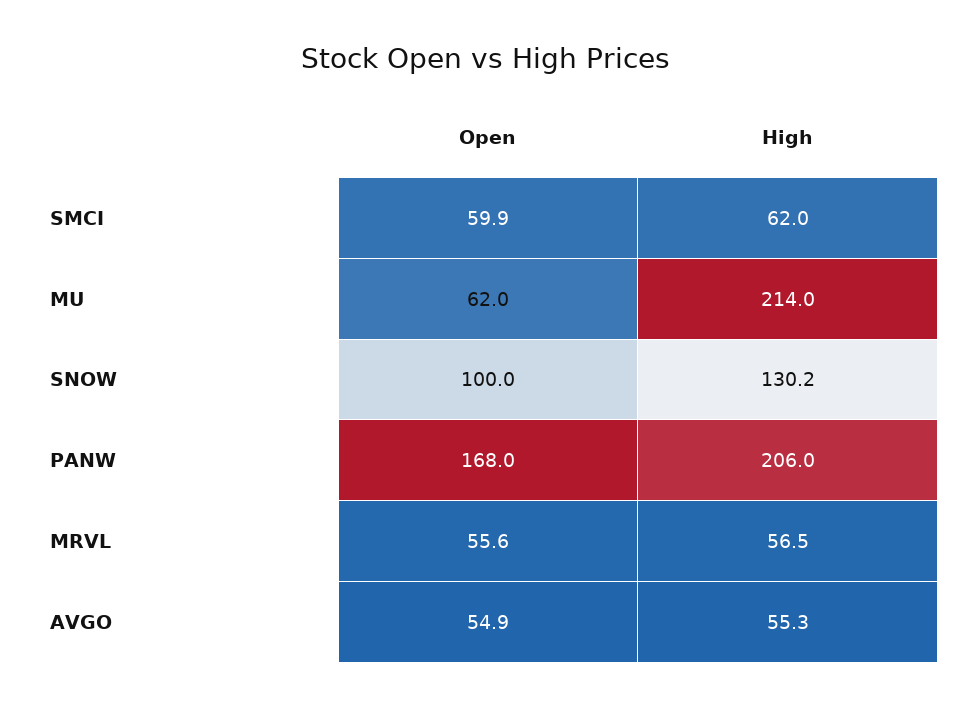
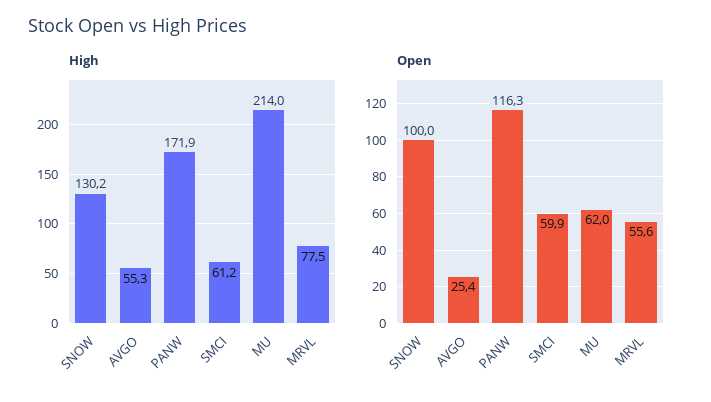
High, SMCI: 62 -> 61.2
Open, PANW: 168 -> 116.3
High, PANW: 206 -> 171.9
High, MRVL: 56.5 -> 77.5
Open, AVGO: 54.9 -> 25.4

